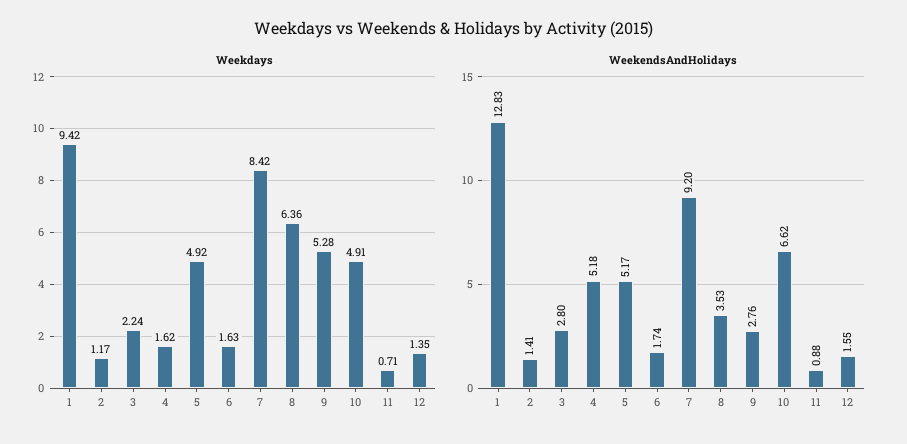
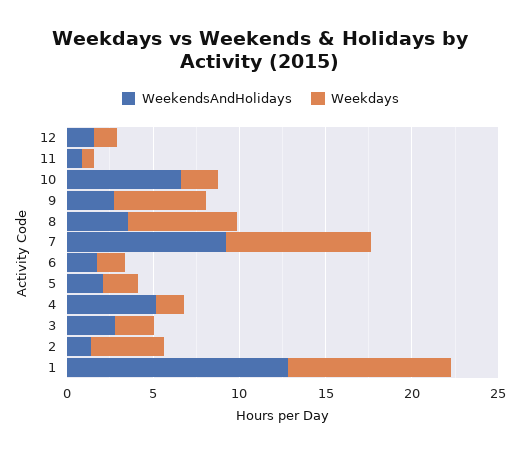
Weekdays, 2: 1.17 -> 4
Weekdays, 5: 4.92 -> 2
Weekdays, 10: 4.91 -> 2
WeekendsAndHolidays, 5: 5.17 -> 2

